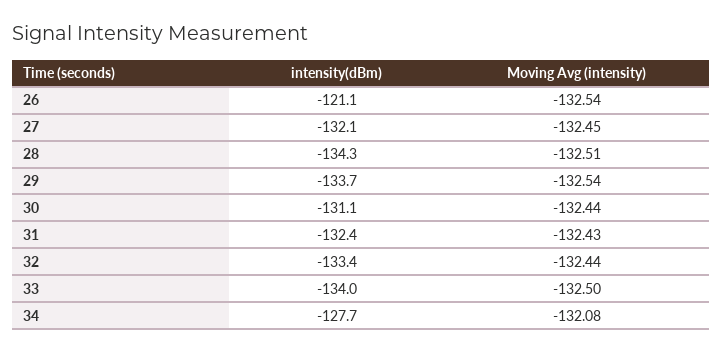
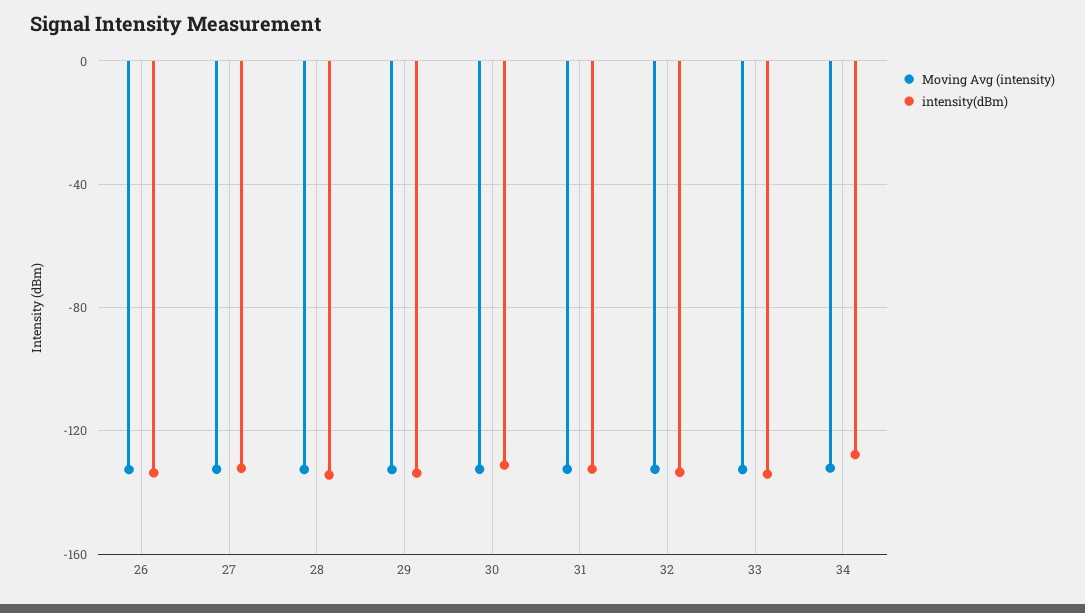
intensity(dBm), 26: -121.1 -> -135

